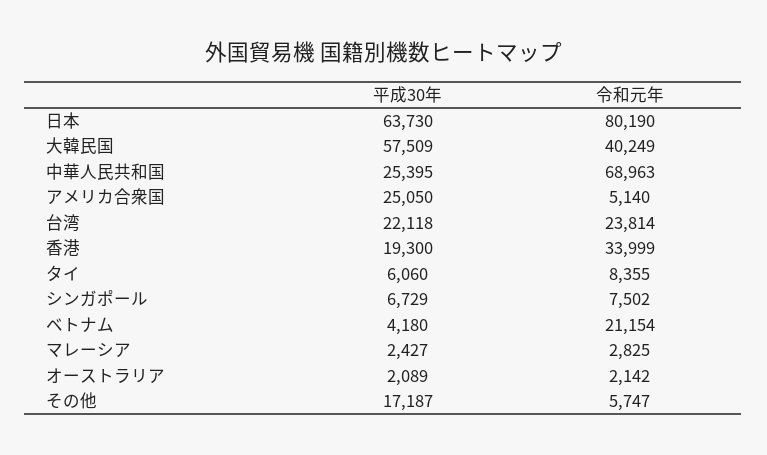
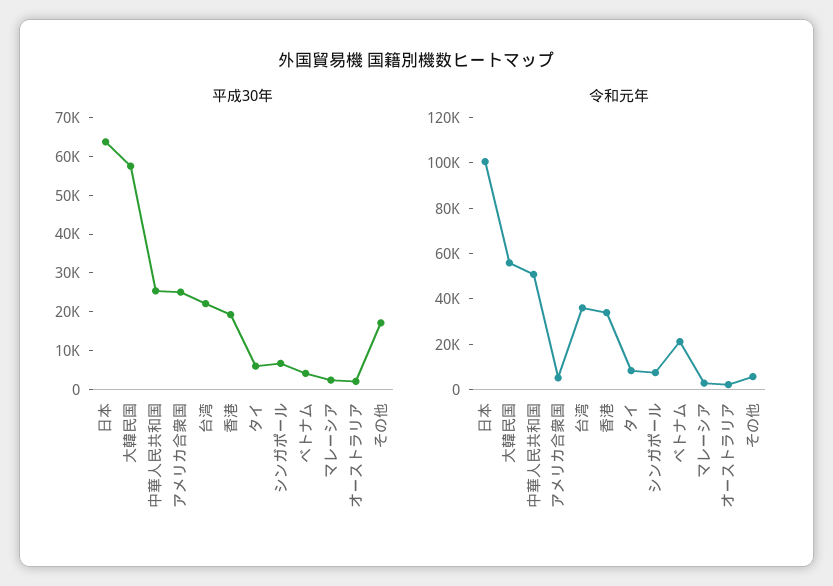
令和元年, 日本: 80190 -> 100000
令和元年, 大韓民国: 40249 -> 55000
令和元年, 中華人民共和国: 68963 -> 50000
令和元年, 台湾: 23814 -> 35000

